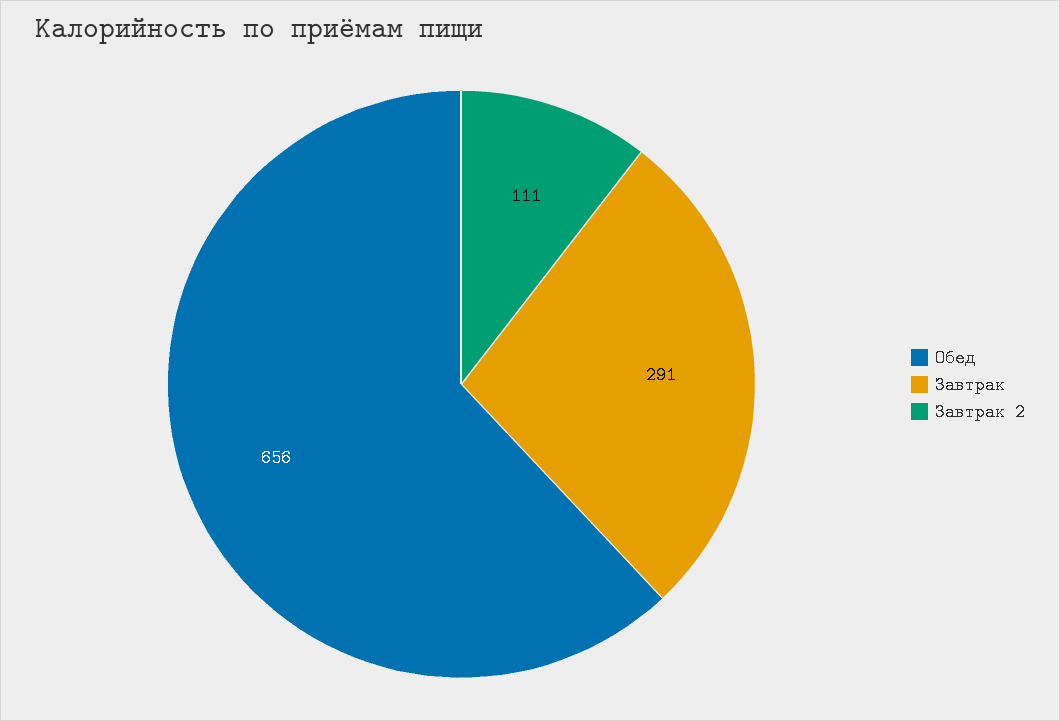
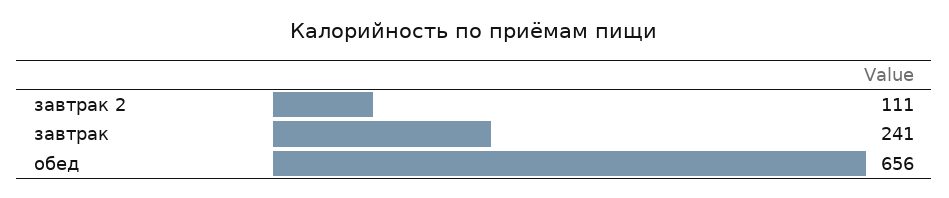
Завтрак: 291 -> 241

